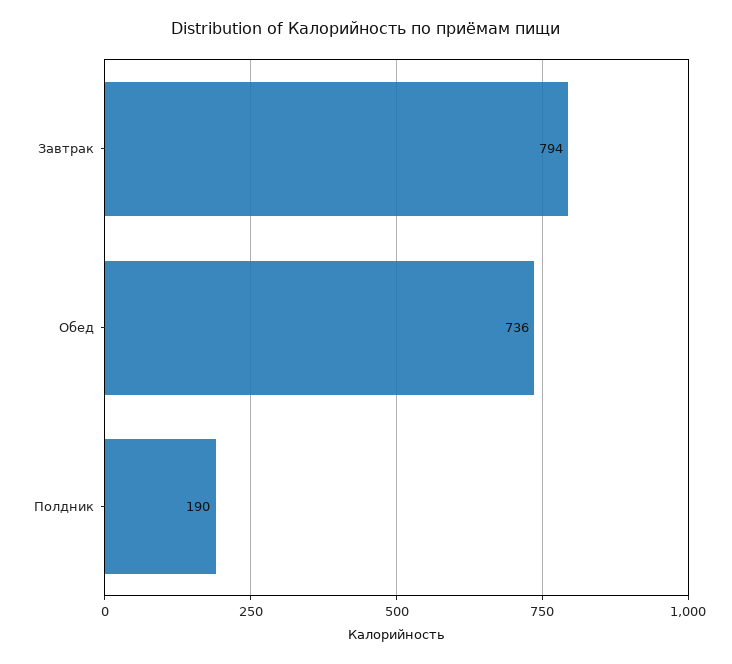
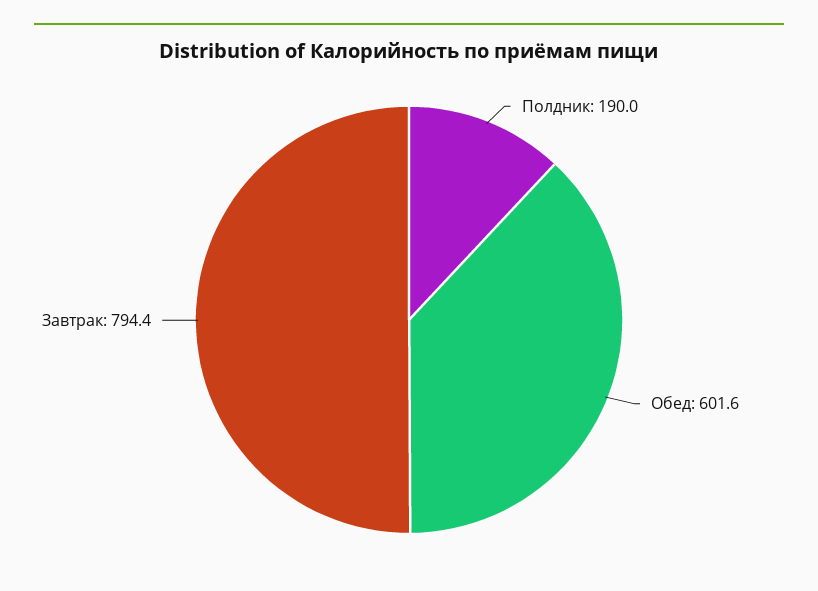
Обед: 736 -> 601.6

